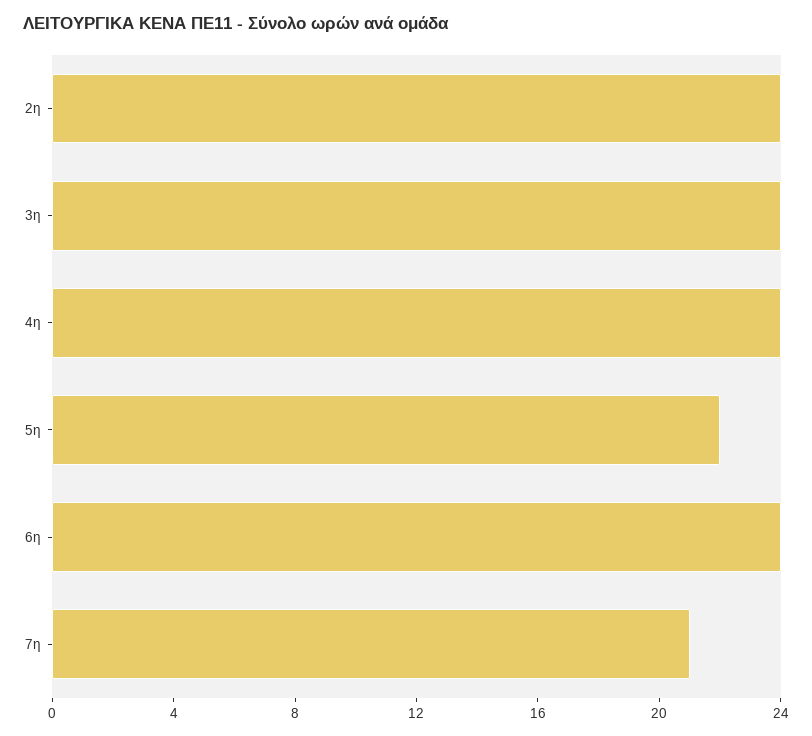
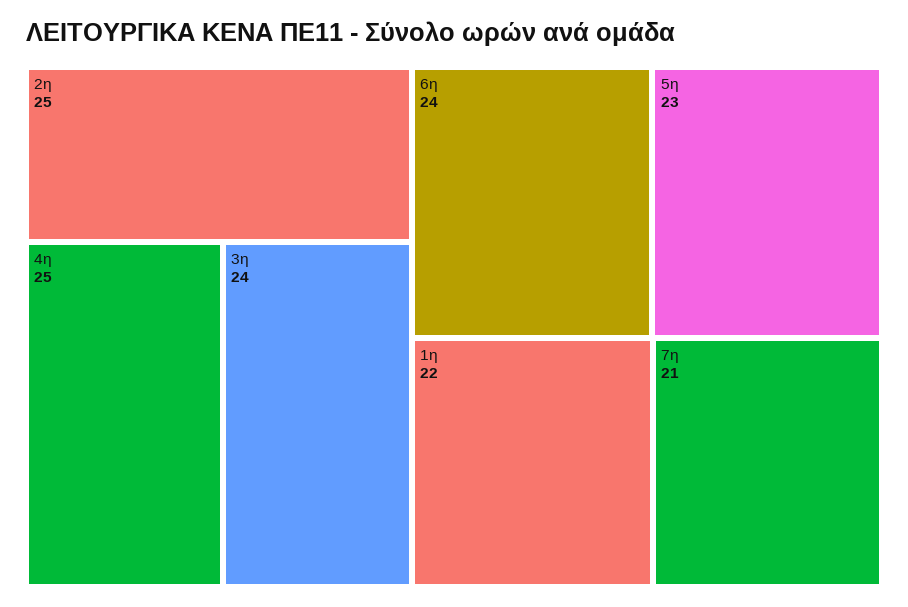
2η: 24 -> 25
4η: 24 -> 25
5η: 22 -> 23
1η: none -> 22

